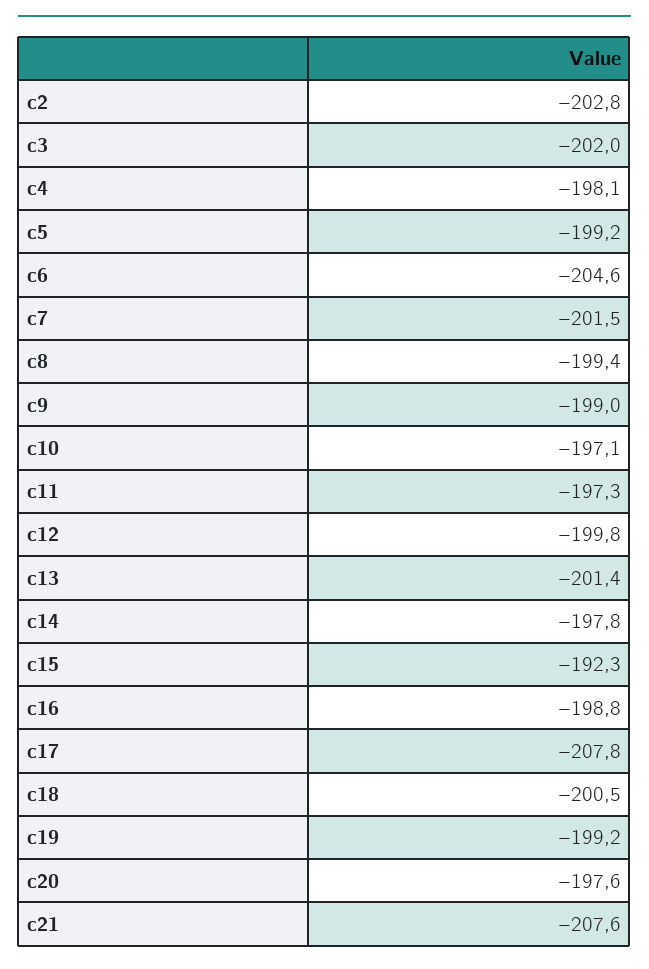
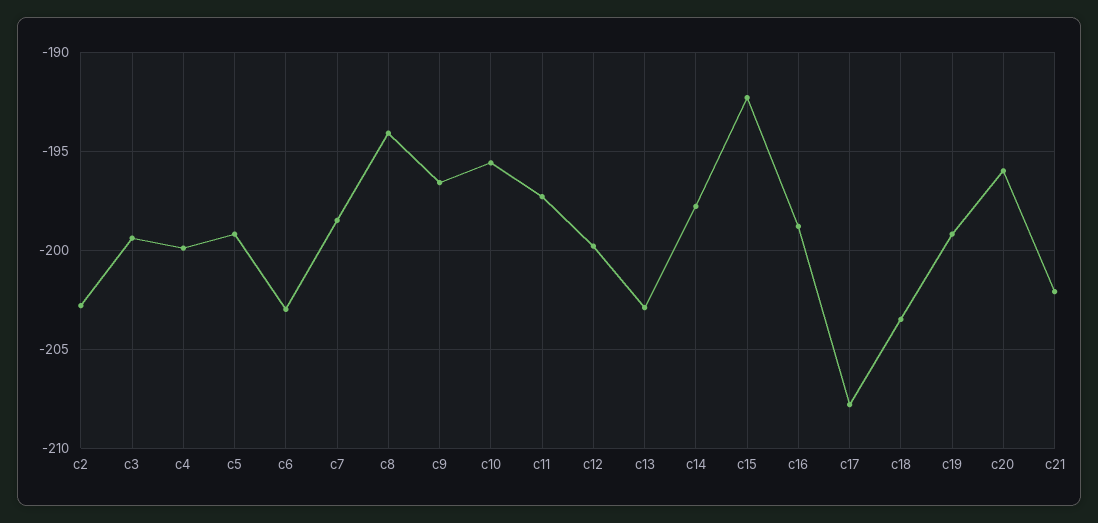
c3: -202 -> -199.5
c4: -198.1 -> -200
c6: -204.6 -> -203
c7: -201.5 -> -198.5
c8: -199.4 -> -194
c9: -199 -> -196.5
c10: -197.1 -> -195.5
c13: -201.4 -> -203
c18: -200.5 -> -203.5
c20: -197.6 -> -196
c21: -207.6 -> -202

